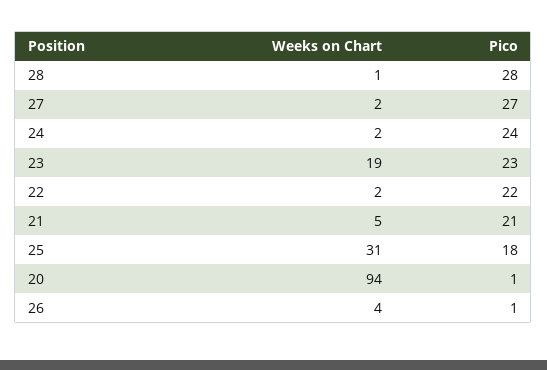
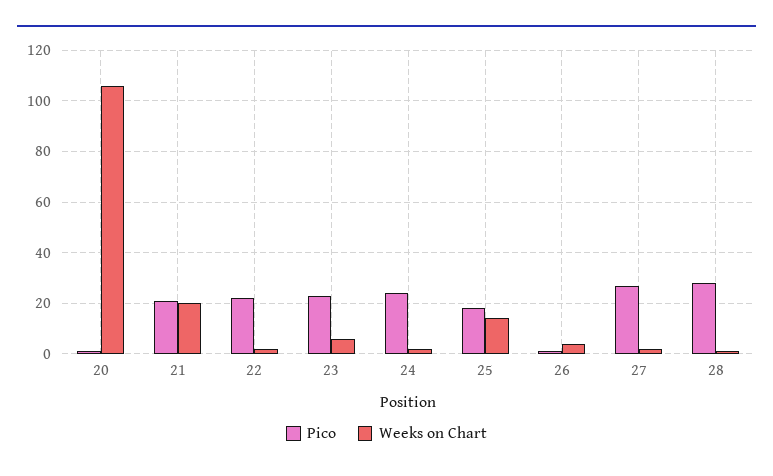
Weeks on Chart, 23: 19 -> 5
Weeks on Chart, 21: 5 -> 20
Weeks on Chart, 25: 31 -> 15
Weeks on Chart, 20: 94 -> 105

